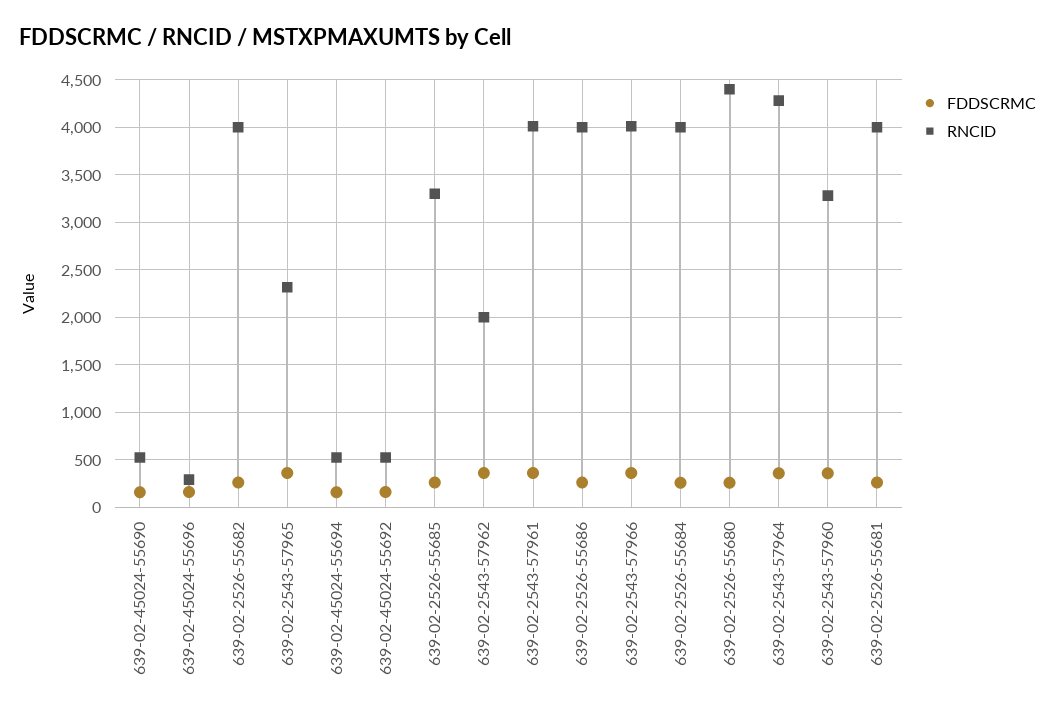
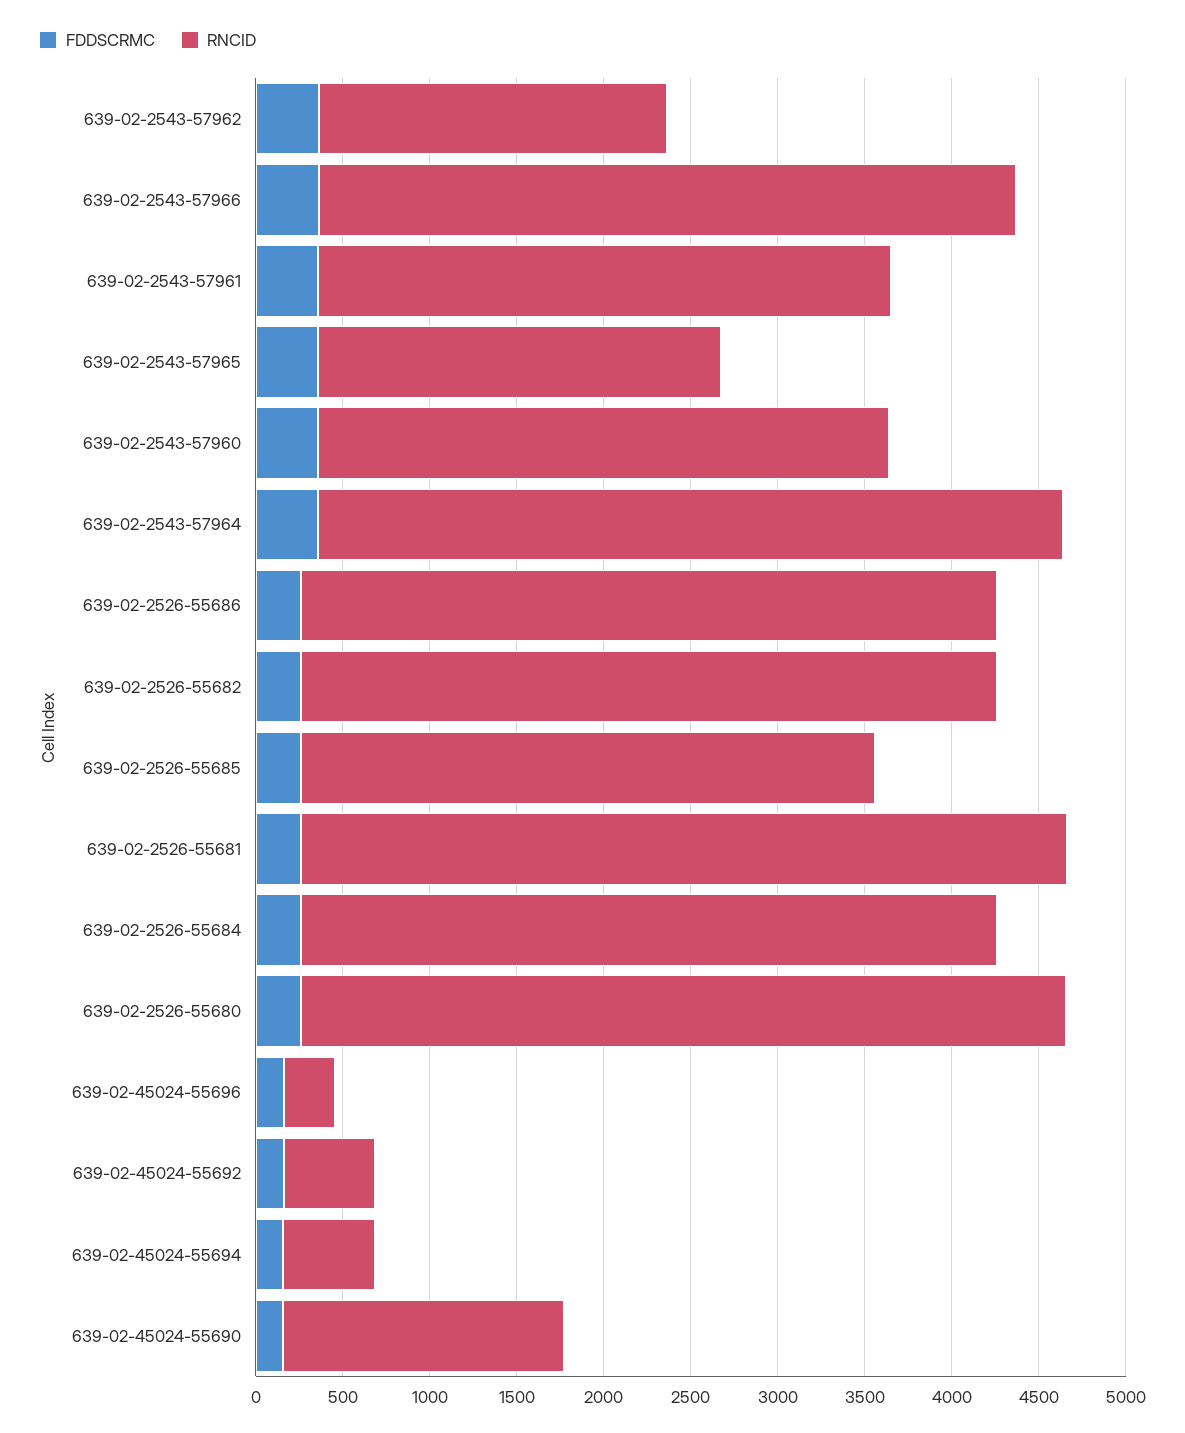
RNCID, 639-02-45024-55690: 500 -> 1600
RNCID, 639-02-2543-57961: 4000 -> 3300
RNCID, 639-02-2526-55681: 4000 -> 4400

